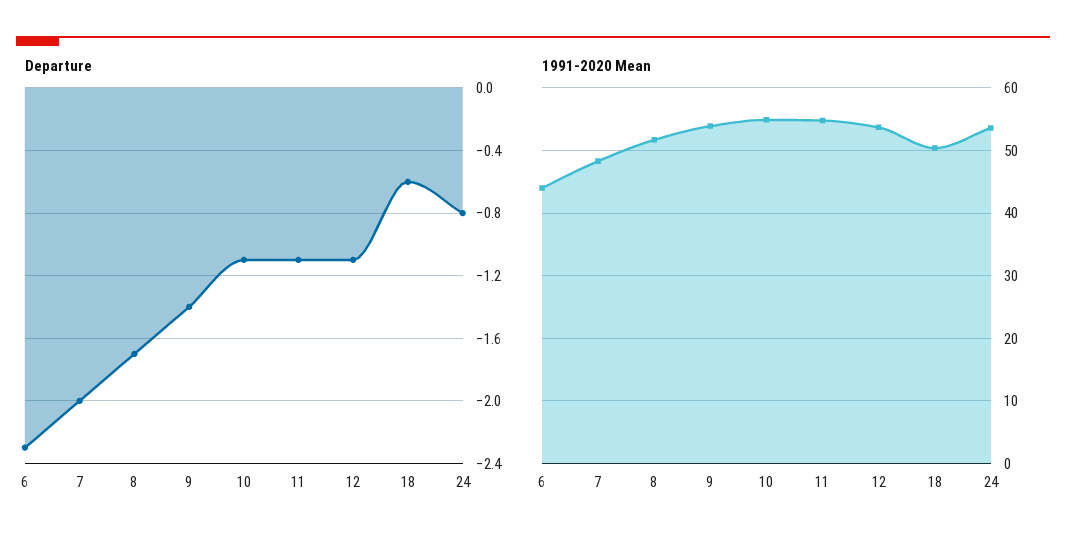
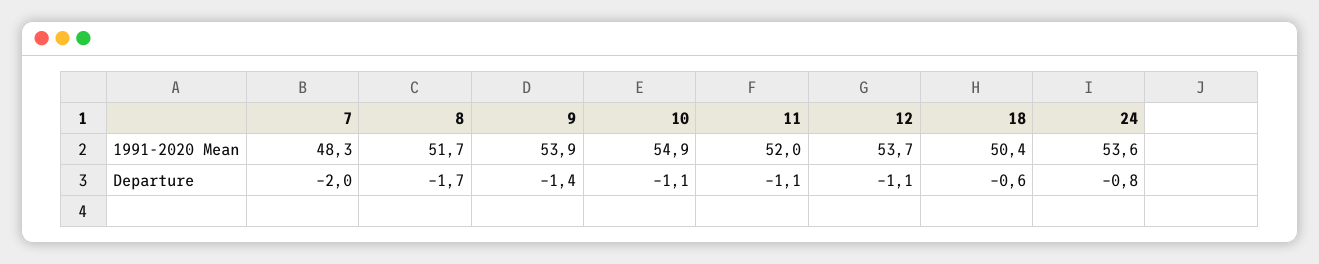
Departure, 6: -2.3 -> none
1991-2020 Mean, 6: 44 -> none
1991-2020 Mean, 11: 55 -> 52

